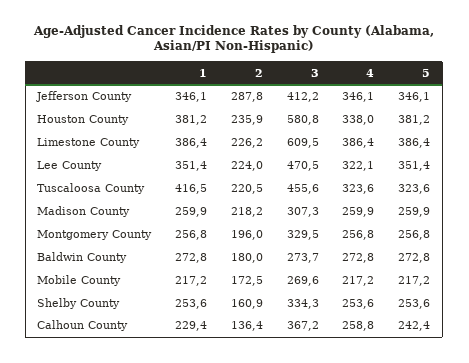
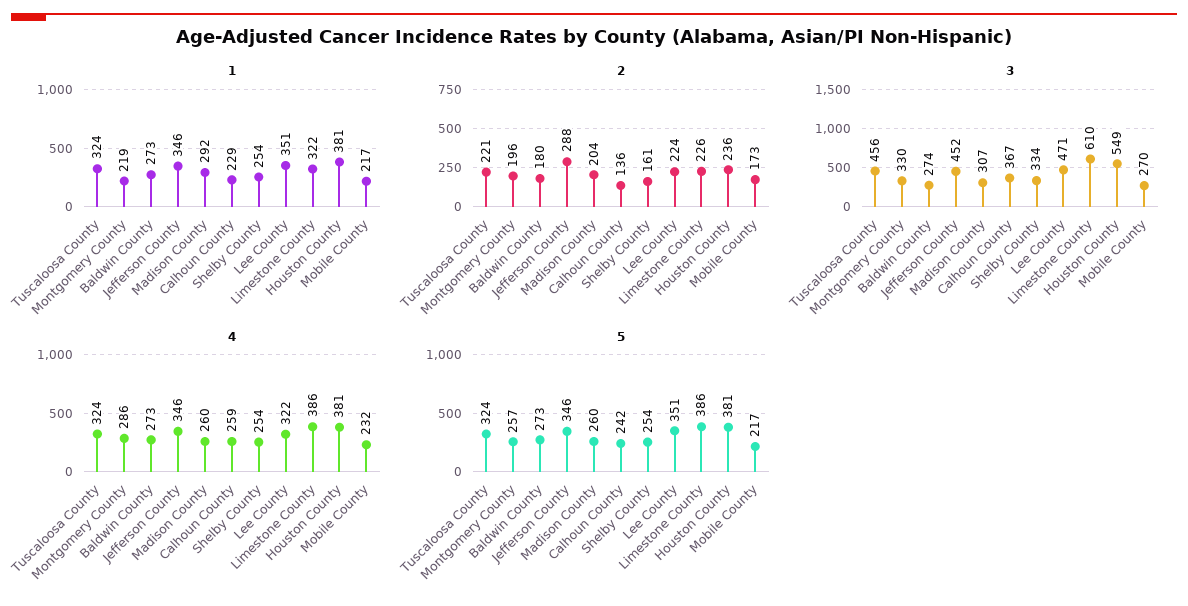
3, Jefferson County: 412.2 -> 452
3, Houston County: 580.8 -> 549
4, Houston County: 338 -> 381
1, Limestone County: 386.4 -> 322
1, Tuscaloosa County: 416.5 -> 324
1, Madison County: 259.9 -> 292
2, Madison County: 218.2 -> 204
1, Montgomery County: 256.8 -> 219
4, Montgomery County: 256.8 -> 286
4, Mobile County: 217.2 -> 232

